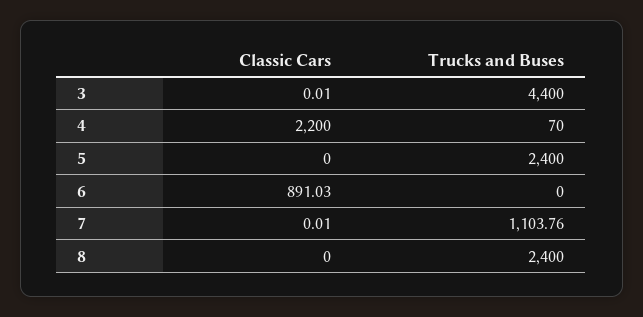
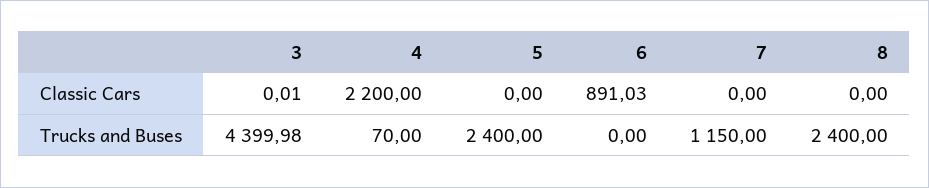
Trucks and Buses, 3: 4400 -> 4399.98
Classic Cars, 7: 0.01 -> 0
Trucks and Buses, 7: 1103.76 -> 1150

